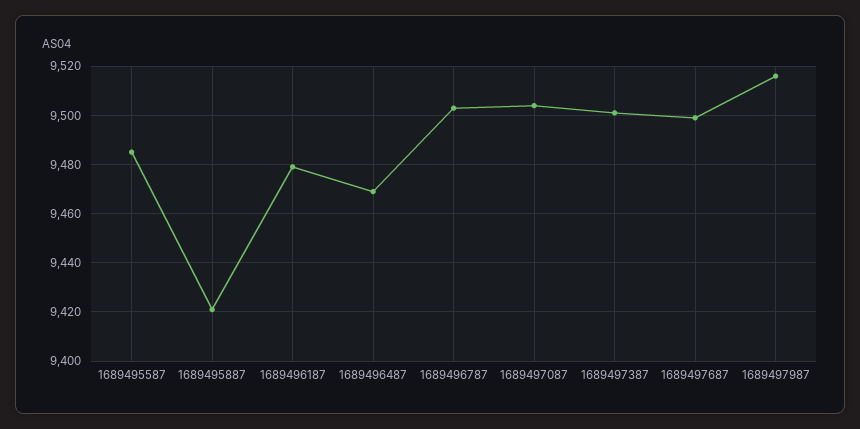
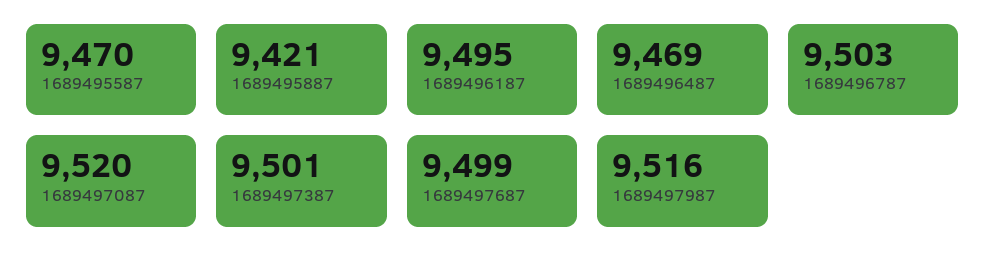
1689495587: 9485 -> 9470
1689496187: 9480 -> 9495
1689497087: 9505 -> 9520

